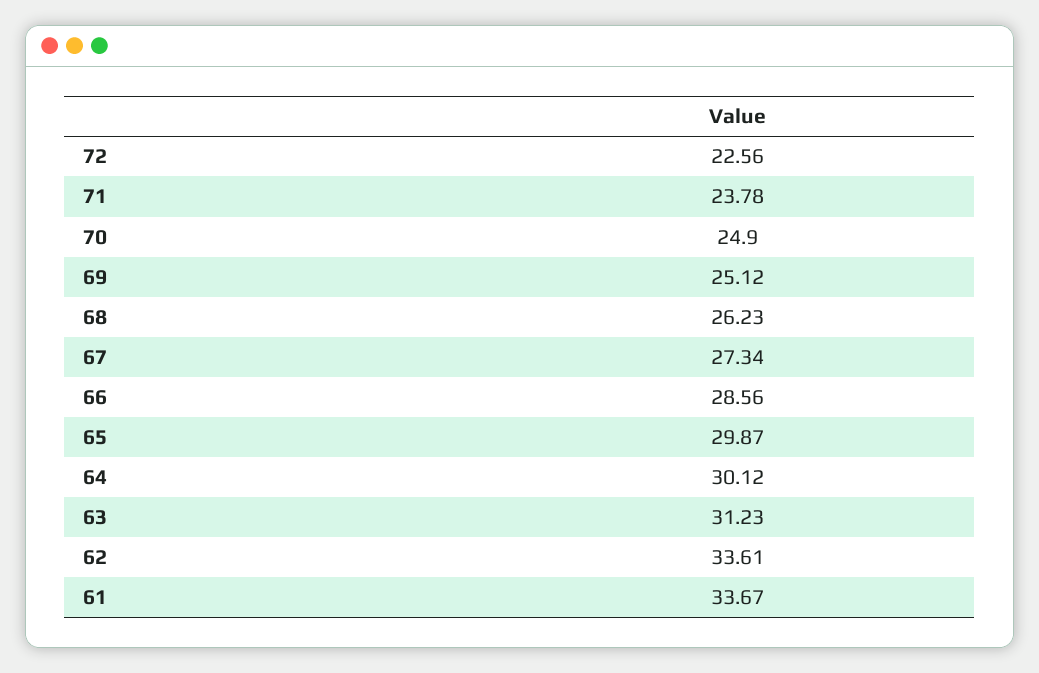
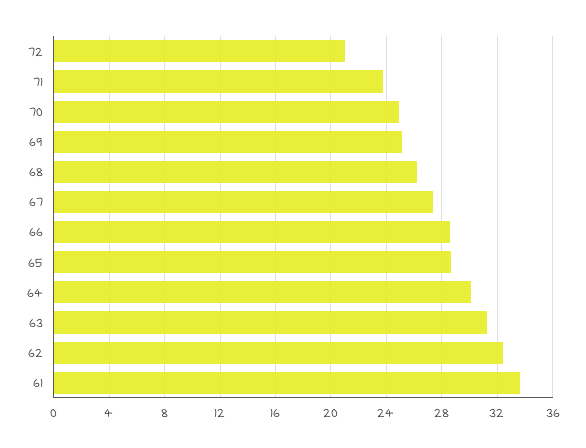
72: 22.56 -> 21
65: 29.87 -> 28.5
62: 33.61 -> 32.5

